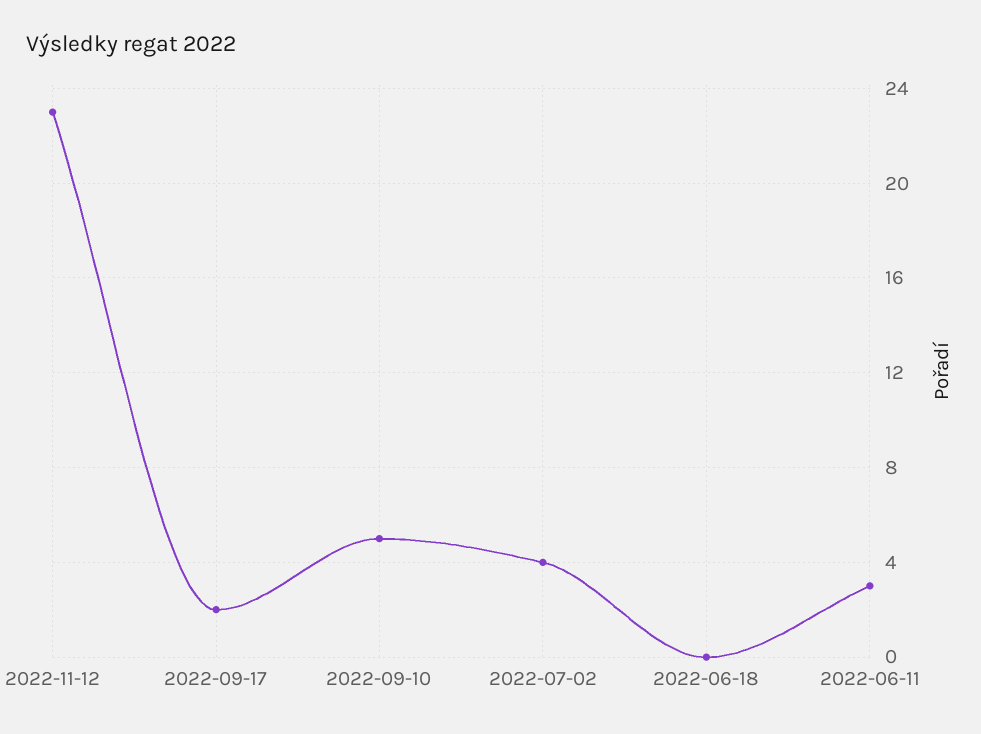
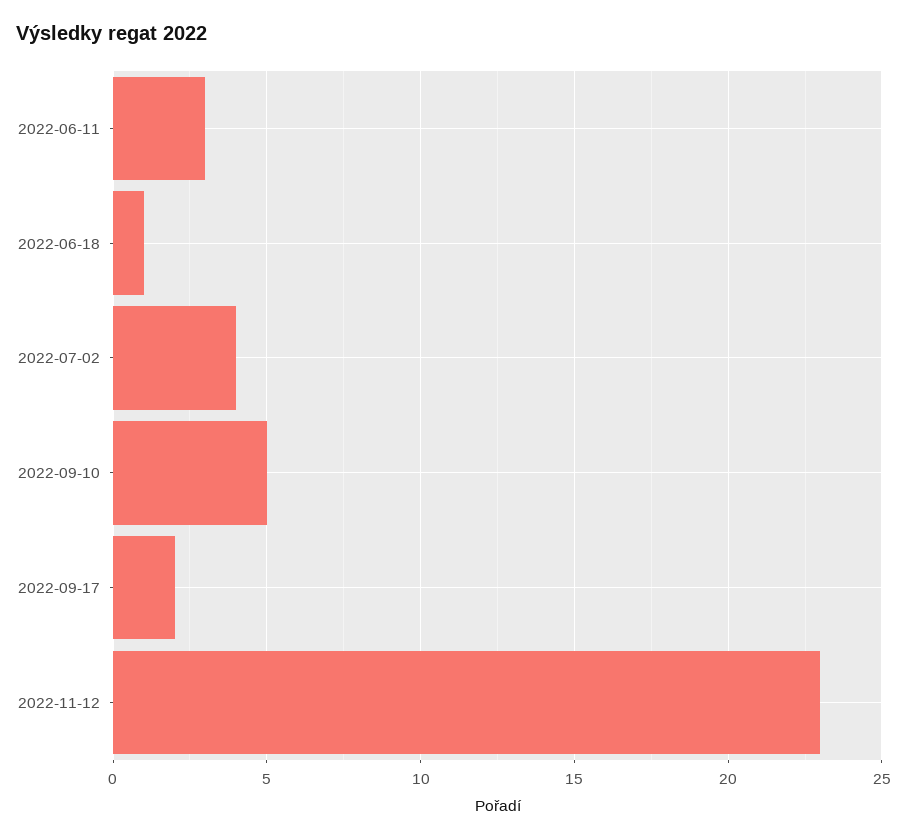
2022-06-18: 0 -> 1

